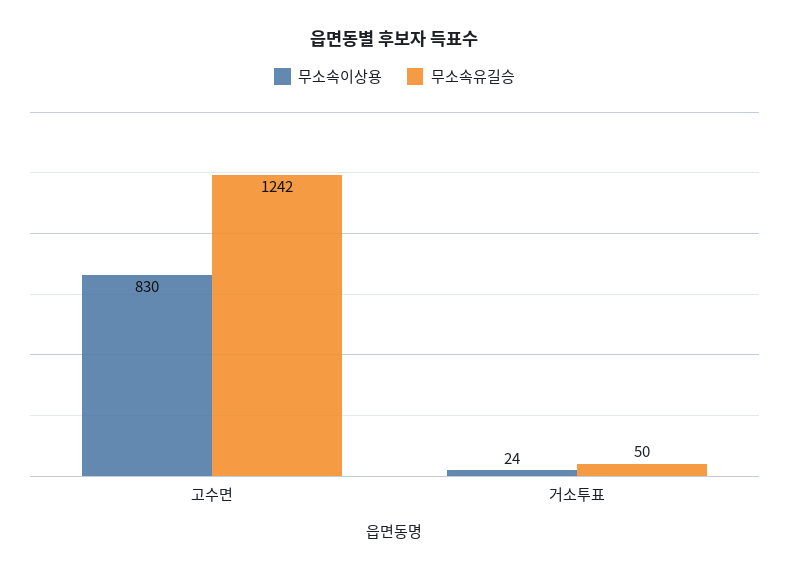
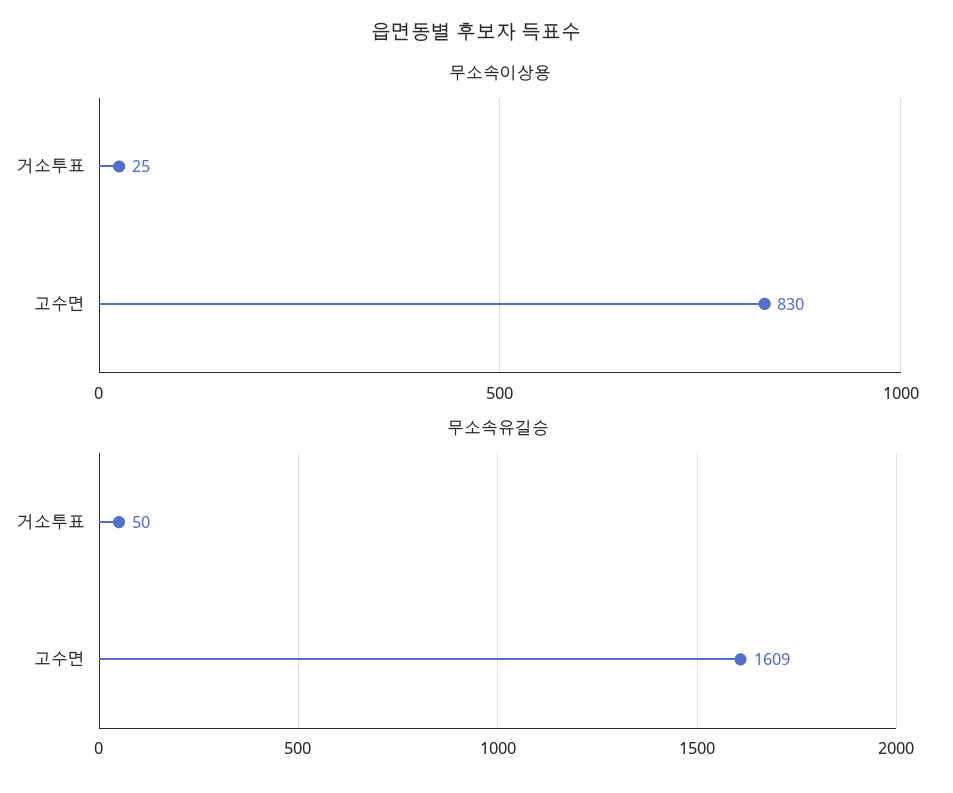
무소속유길승, 고수면: 1242 -> 1609
무소속이상용, 거소투표: 24 -> 25

